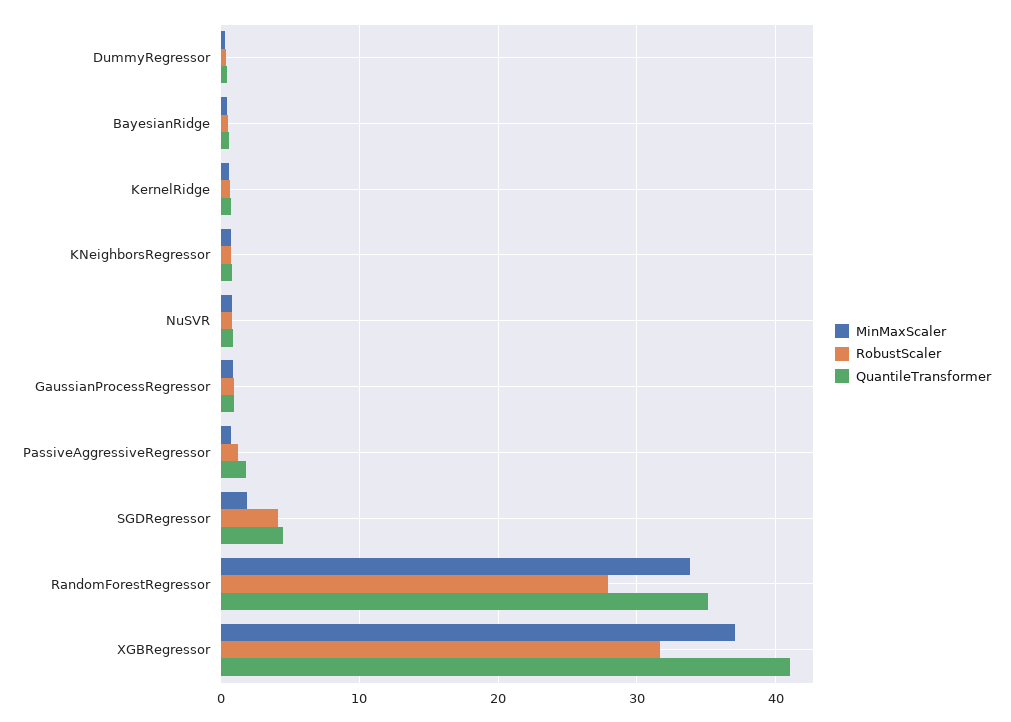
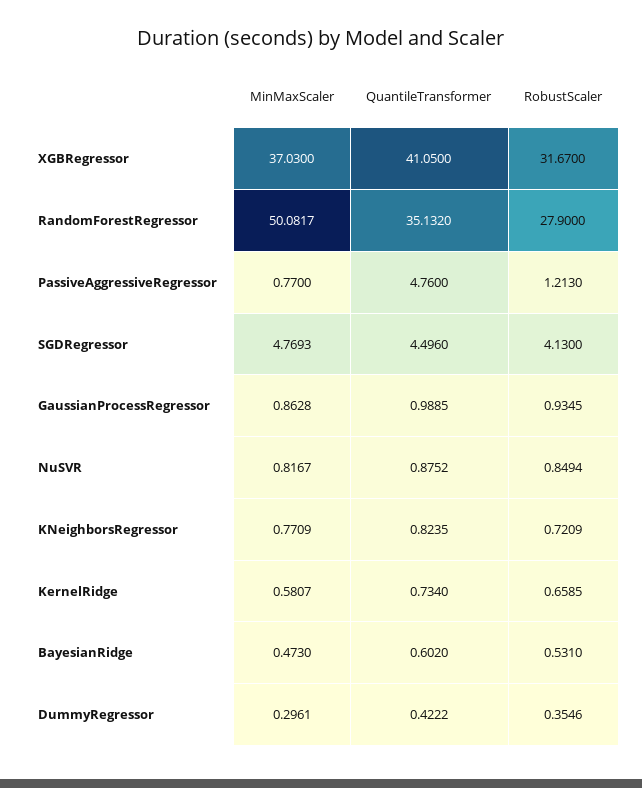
QuantileTransformer, PassiveAggressiveRegressor: 2 -> 4.76
MinMaxScaler, SGDRegressor: 2 -> 4.7693
MinMaxScaler, RandomForestRegressor: 34 -> 50.0817

